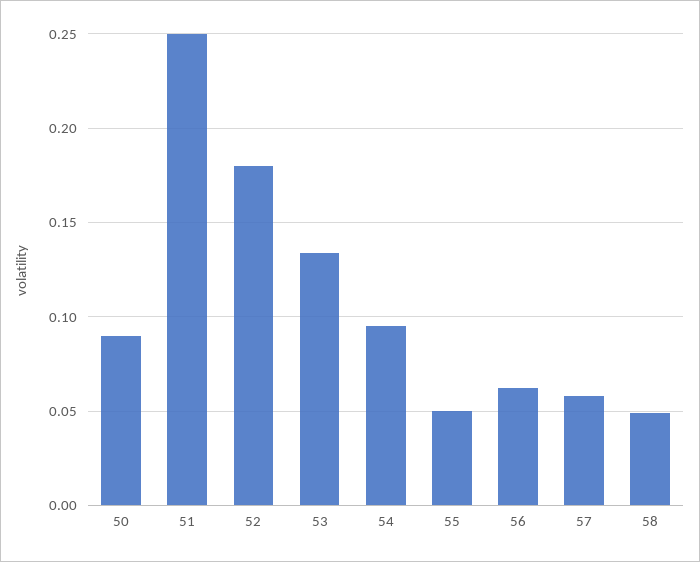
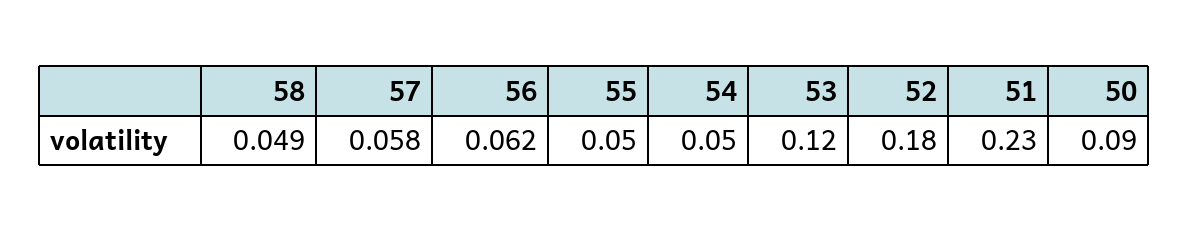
51: 0.25 -> 0.23
53: 0.135 -> 0.12
54: 0.095 -> 0.05

